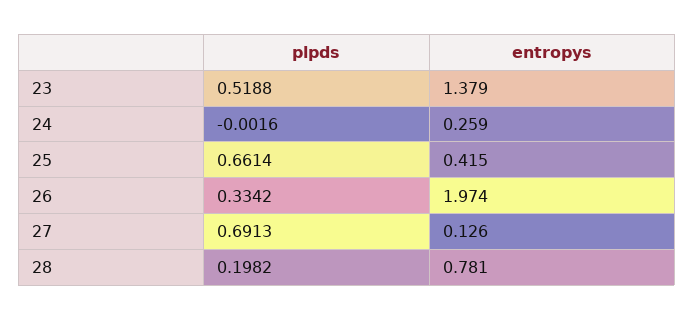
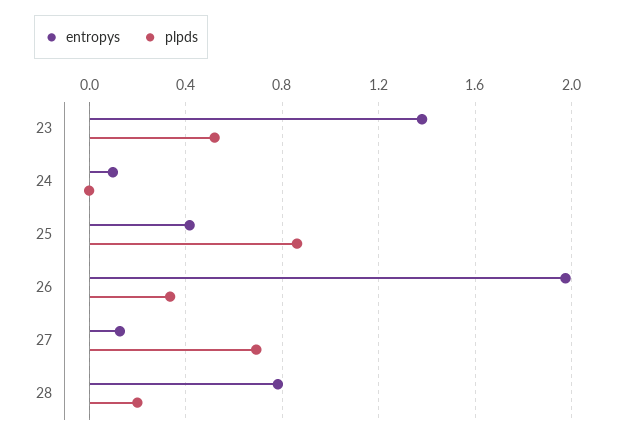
entropys, 24: 0.259 -> 0.1
plpds, 25: 0.6614 -> 0.85

